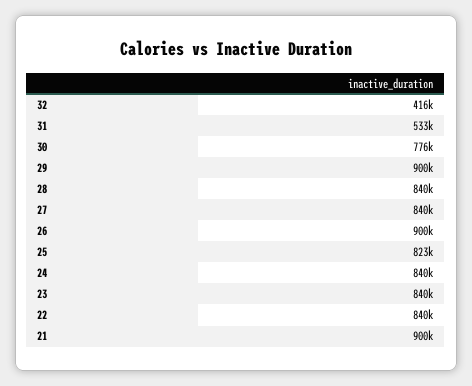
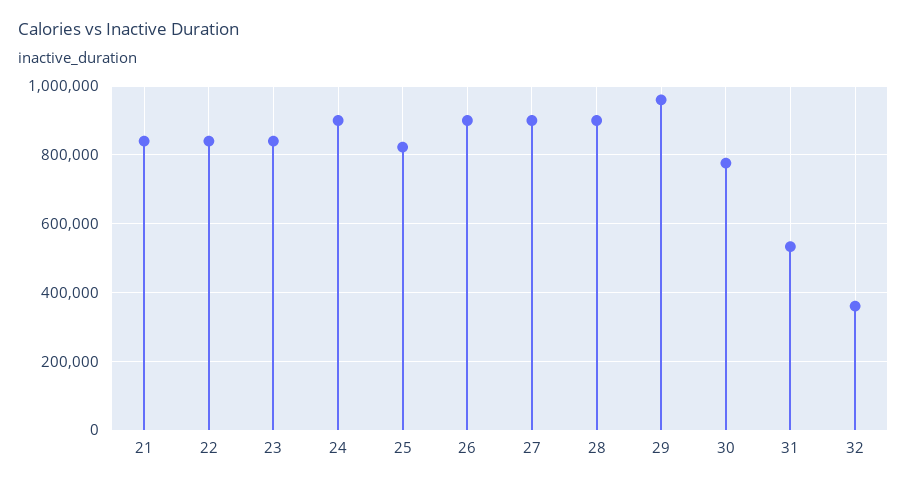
32: 416000 -> 360000
29: 900000 -> 960000
28: 840000 -> 900000
27: 840000 -> 900000
24: 840000 -> 900000
21: 900000 -> 840000

